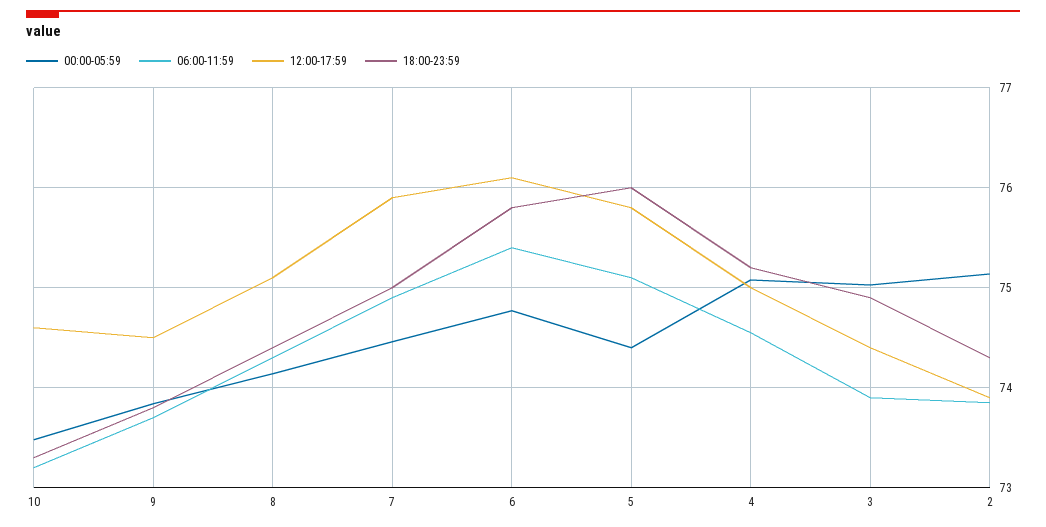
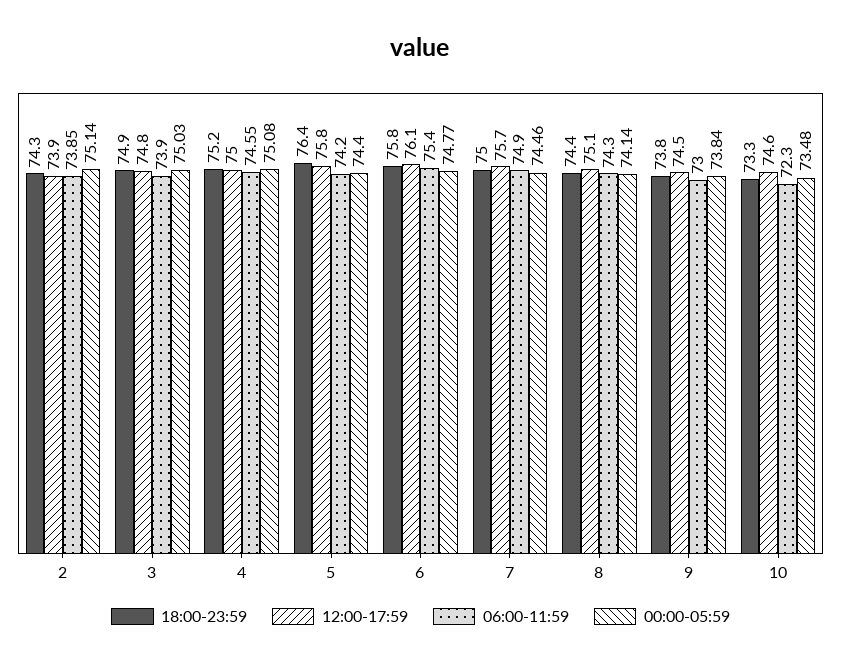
06:00-11:59, 10: 73.2 -> 72.3
06:00-11:59, 9: 73.7 -> 73
12:00-17:59, 7: 75.9 -> 75.7
06:00-11:59, 5: 75.1 -> 74.2
18:00-23:59, 5: 76 -> 76.4
12:00-17:59, 3: 74.4 -> 74.8

